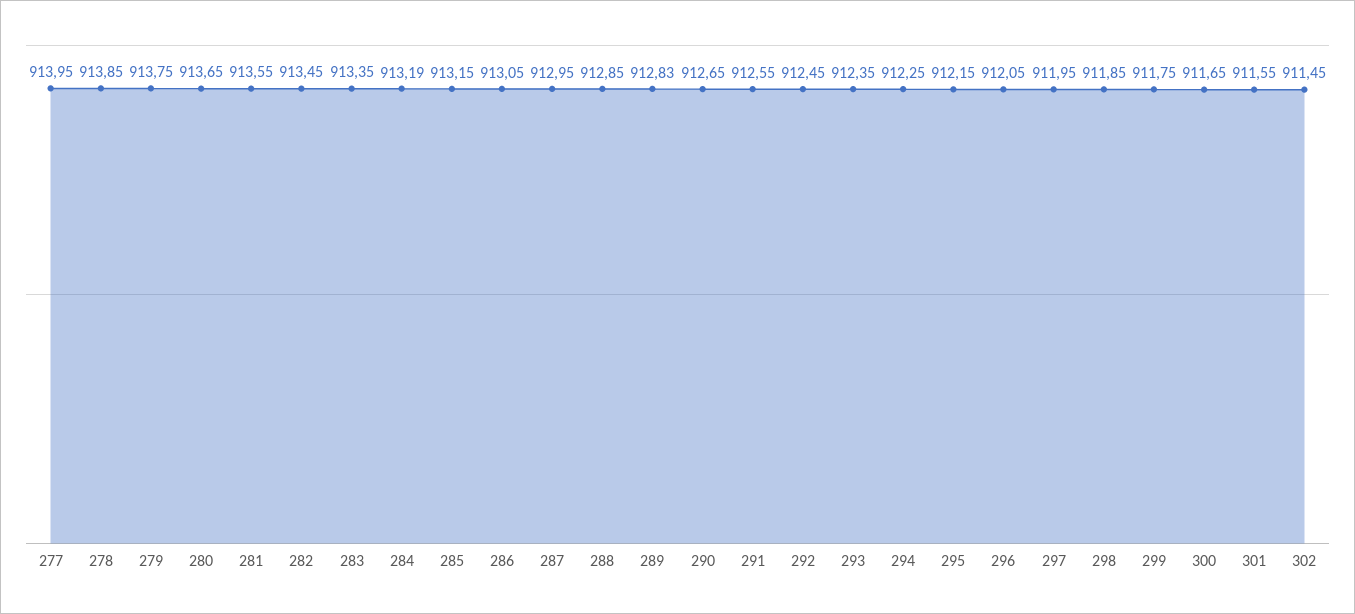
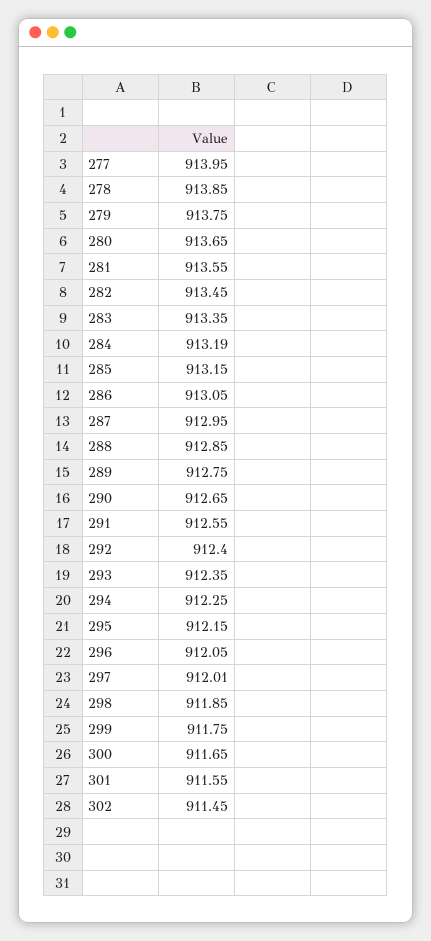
289: 912.83 -> 912.75
292: 912.45 -> 912.4
297: 911.95 -> 912.01

